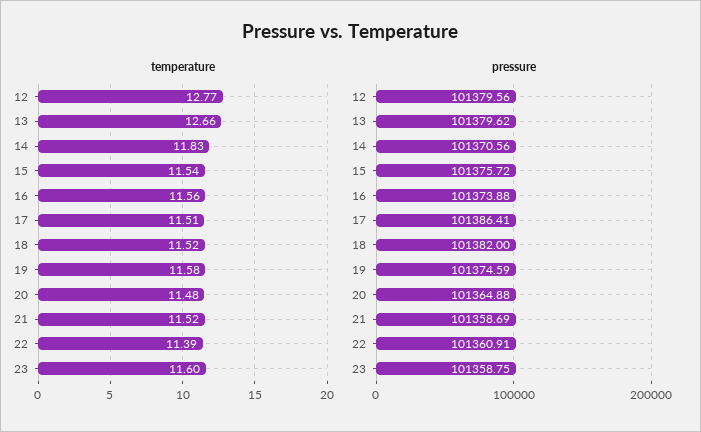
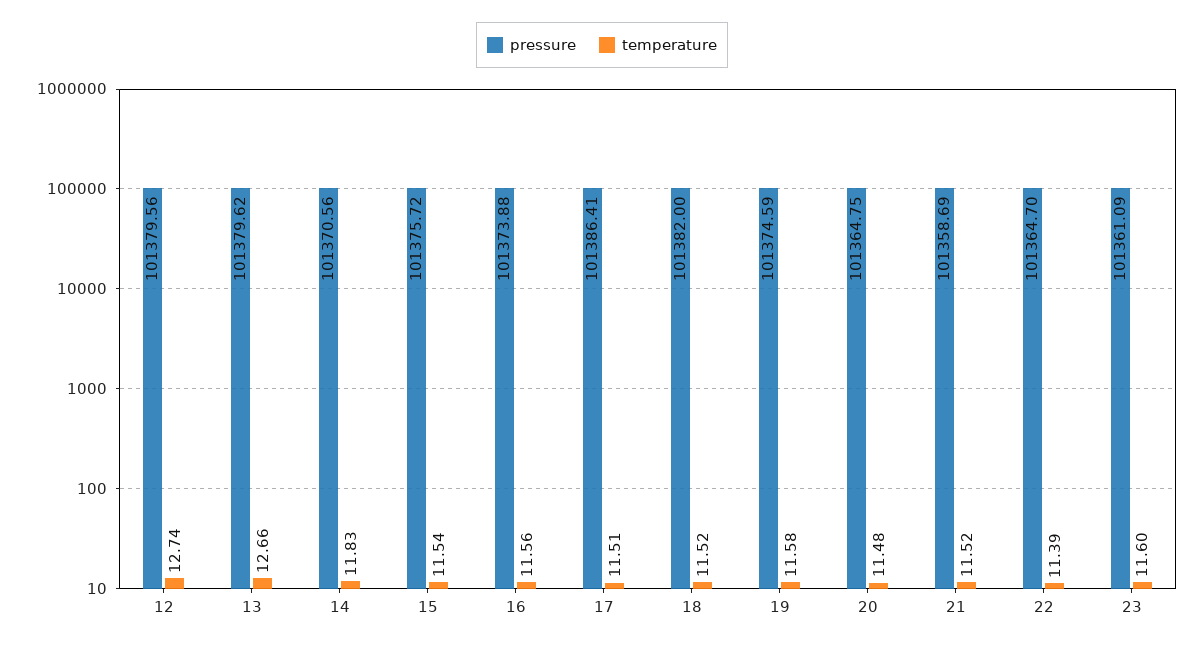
temperature, 12: 12.77 -> 12.74
pressure, 20: 101364.88 -> 101364.75
pressure, 22: 101360.91 -> 101364.7
pressure, 23: 101358.75 -> 101361.09

